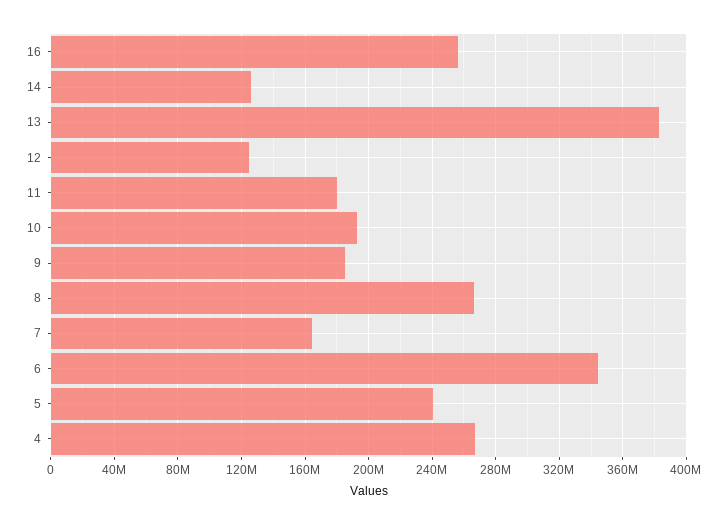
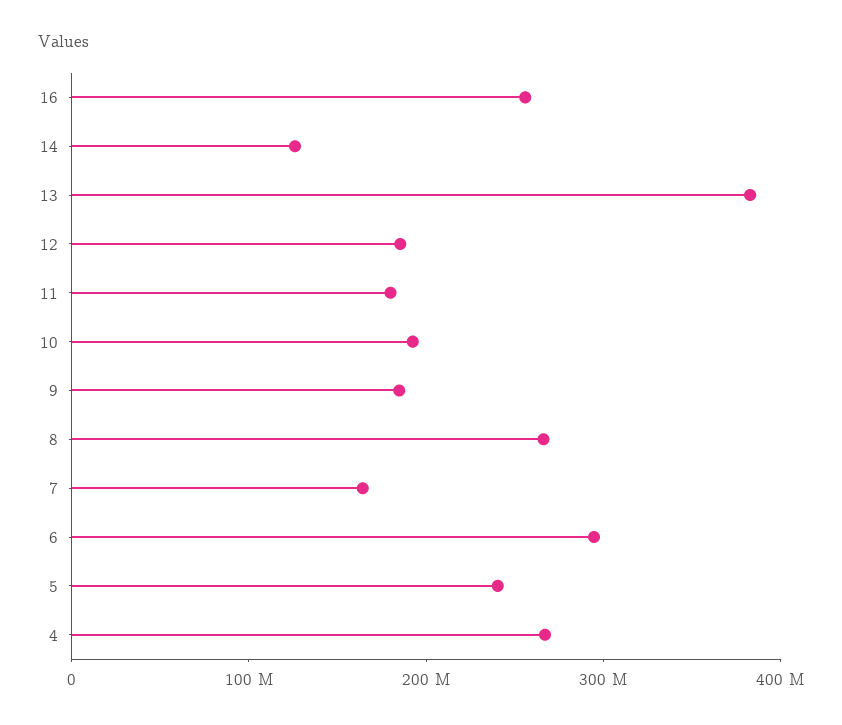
12: 125000000 -> 180000000
6: 345000000 -> 300000000

